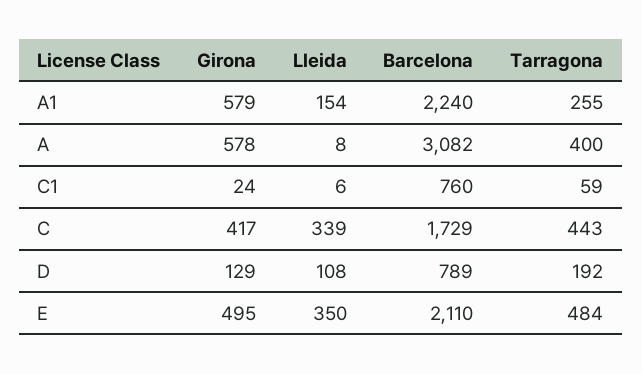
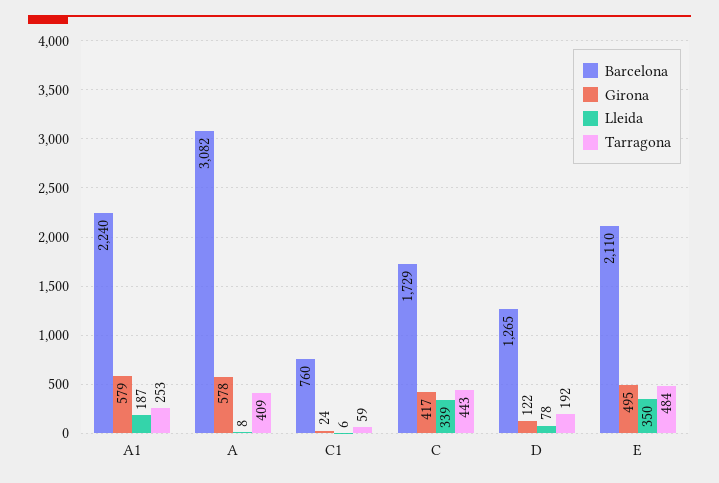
Lleida, A1: 154 -> 187
Tarragona, A1: 255 -> 253
Tarragona, A: 400 -> 409
Girona, D: 129 -> 122
Lleida, D: 108 -> 78
Barcelona, D: 789 -> 1265

